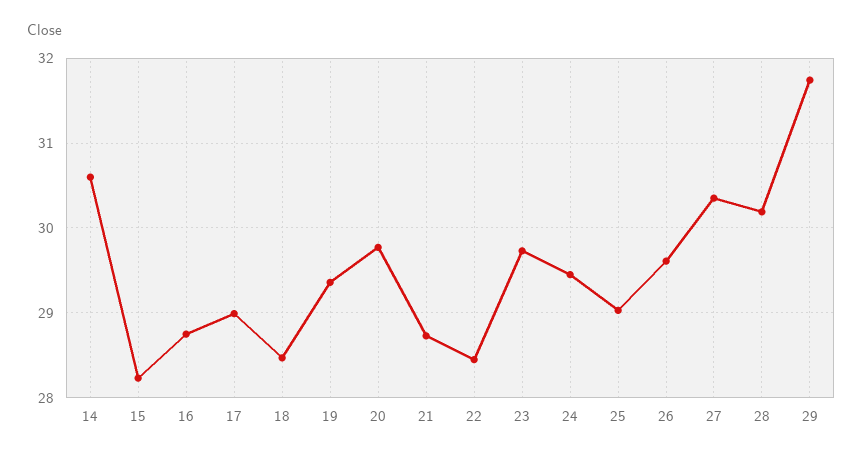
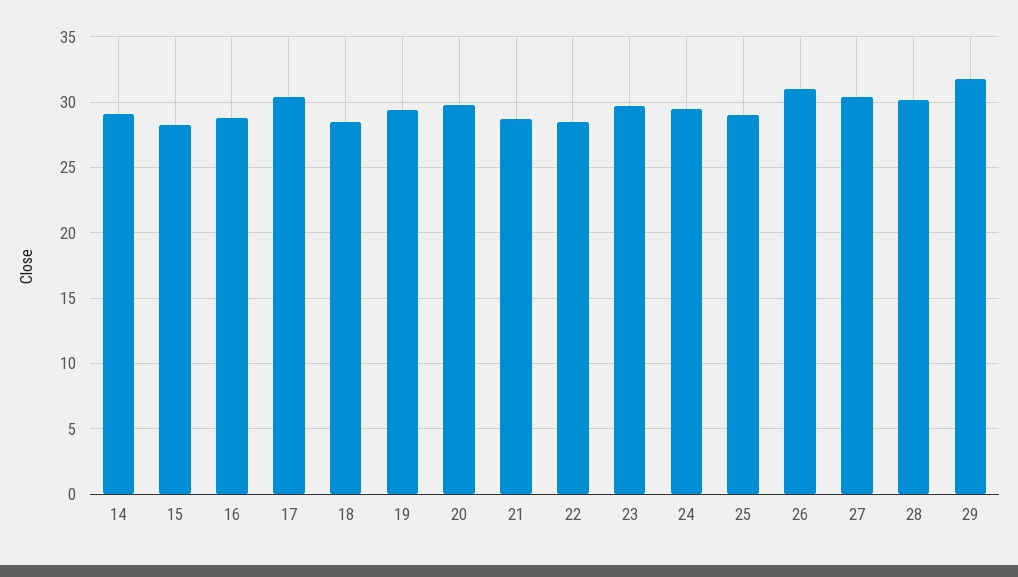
14: 30.6 -> 29
17: 29 -> 30.5
26: 29.6 -> 31

